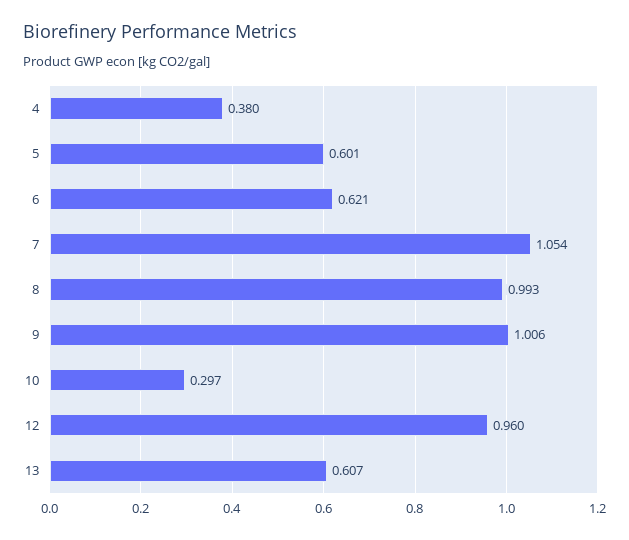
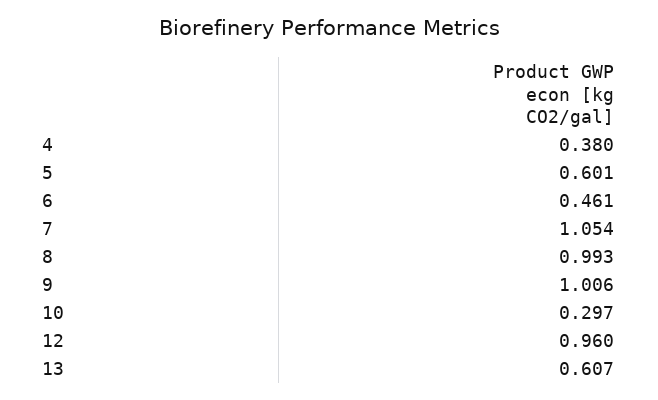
6: 0.621 -> 0.461

